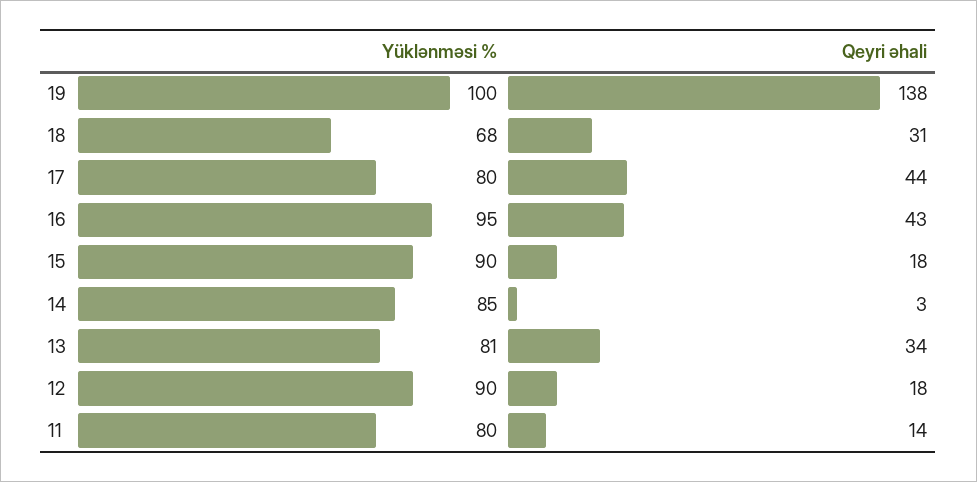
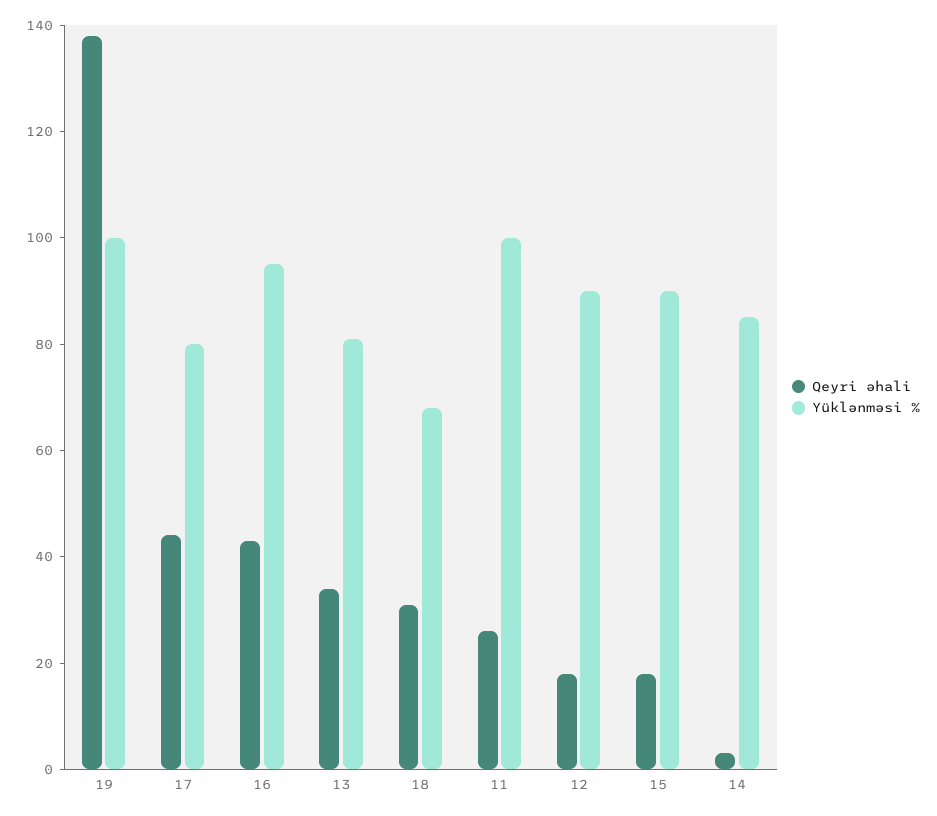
Yüklənməsi %, 11: 80 -> 100
Qeyri əhali, 11: 14 -> 25

